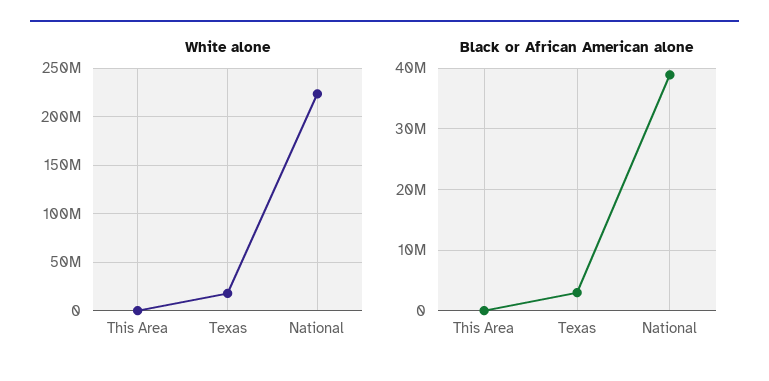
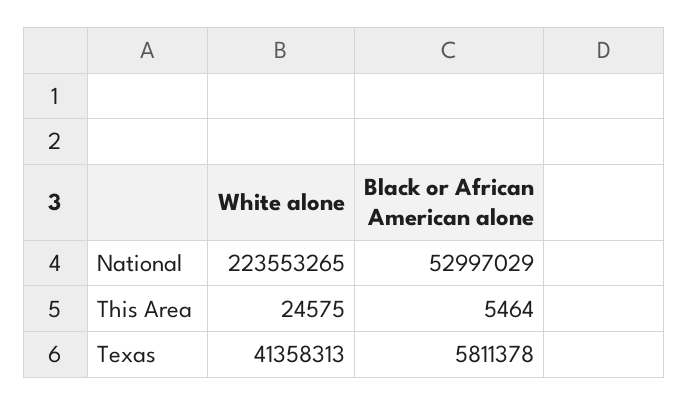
White alone, Texas: 20000000 -> 41358313
Black or African American alone, Texas: 3000000 -> 5811378
Black or African American alone, National: 39000000 -> 52997029

